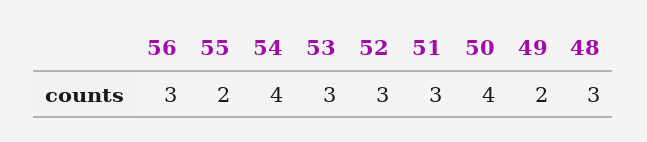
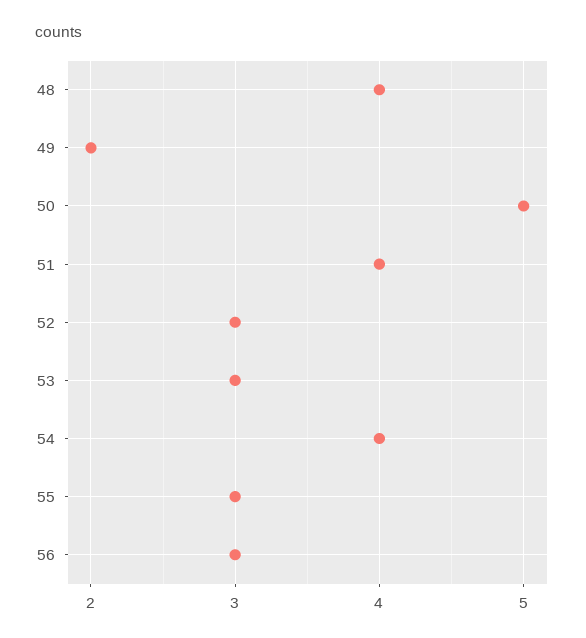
55: 2 -> 3
51: 3 -> 4
50: 4 -> 5
48: 3 -> 4

